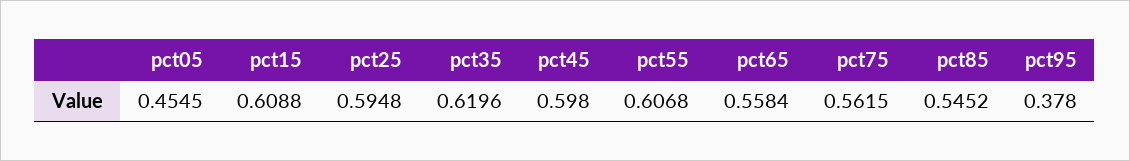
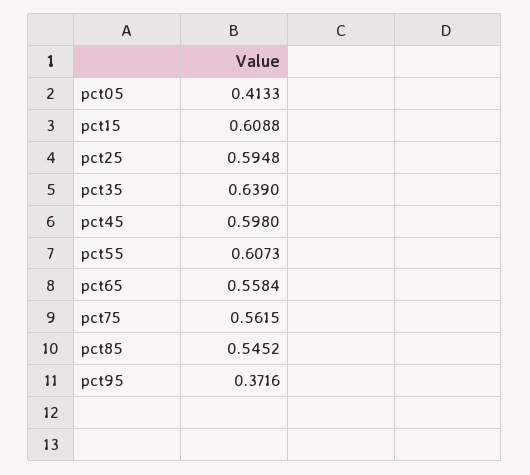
pct05: 0.4545 -> 0.4133
pct35: 0.6196 -> 0.639
pct55: 0.6068 -> 0.6073
pct95: 0.378 -> 0.3716

